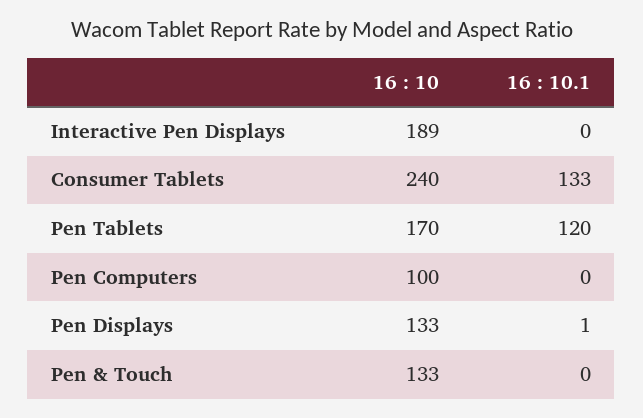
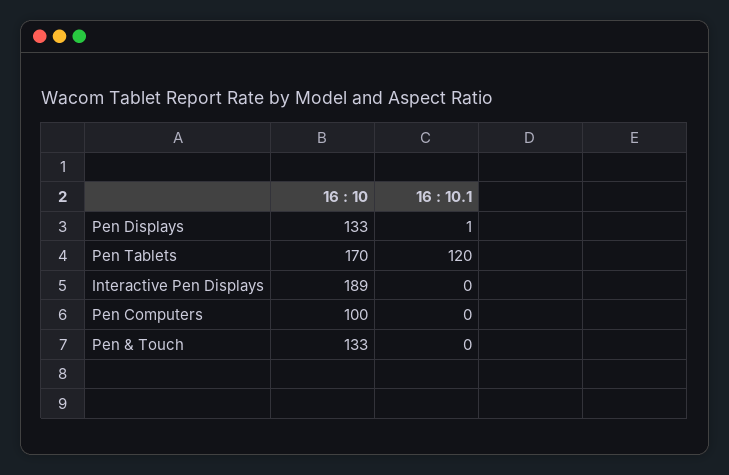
16 : 10, Consumer Tablets: 240 -> none
16 : 10.1, Consumer Tablets: 133 -> none

